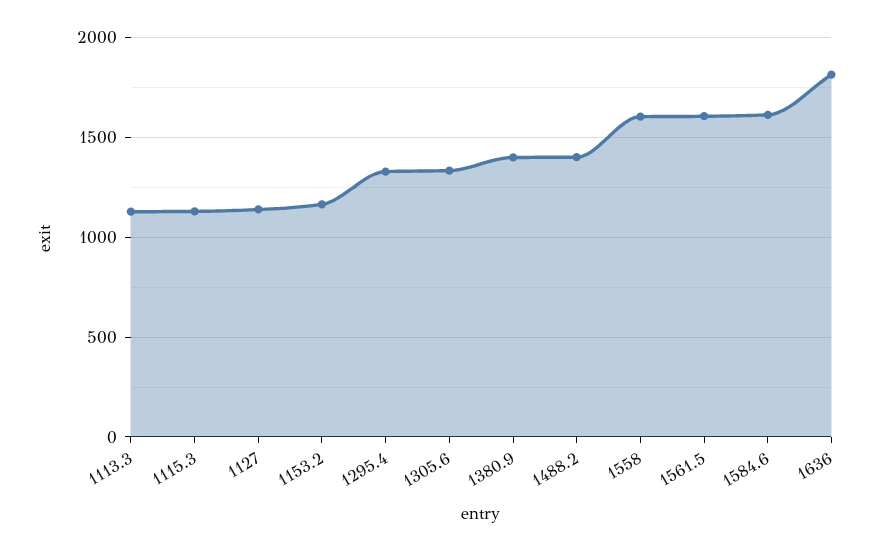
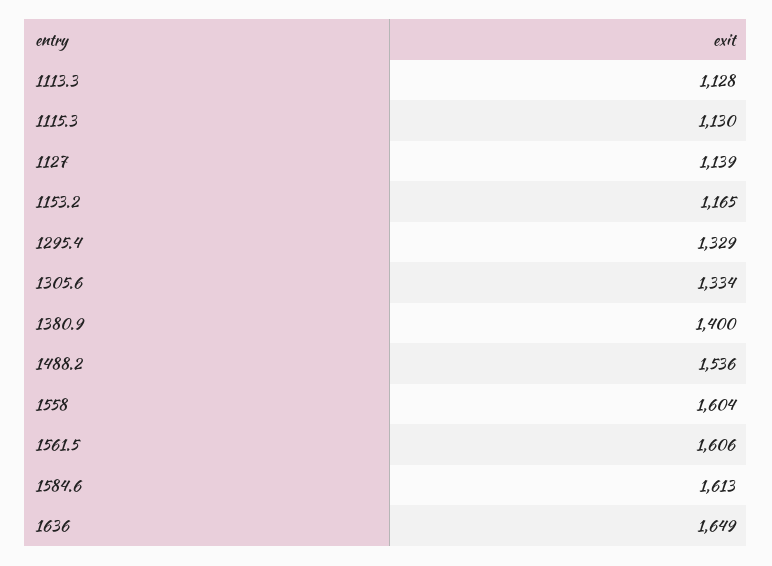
1488.2: 1400 -> 1536
1636: 1800 -> 1649

